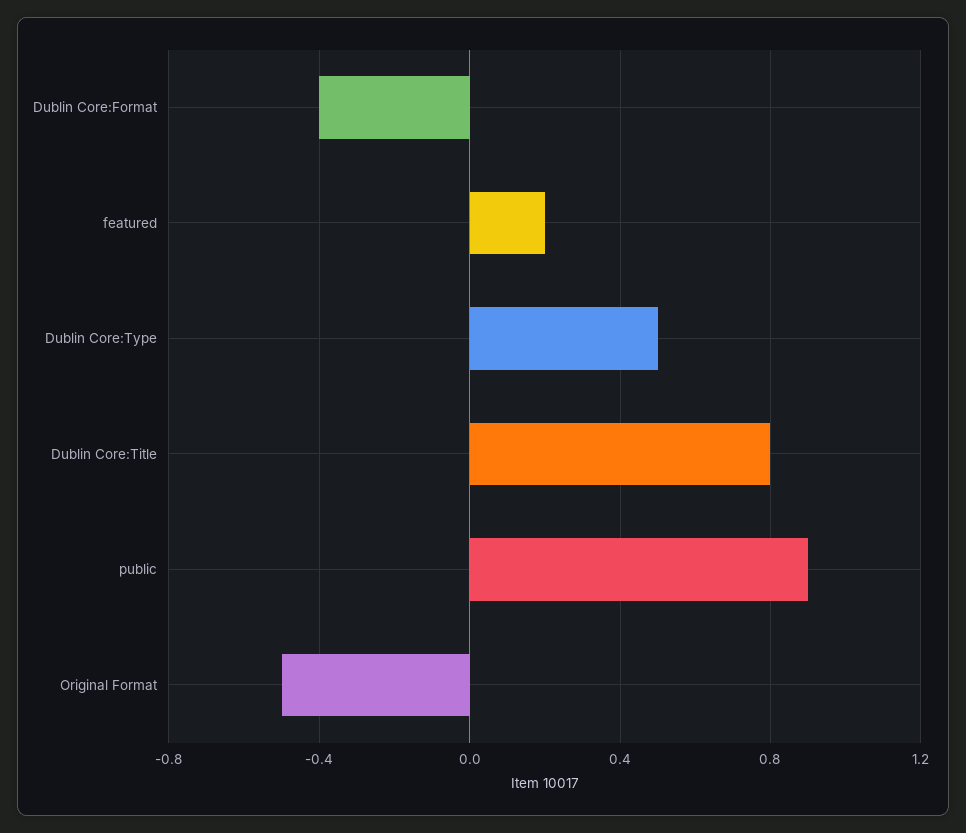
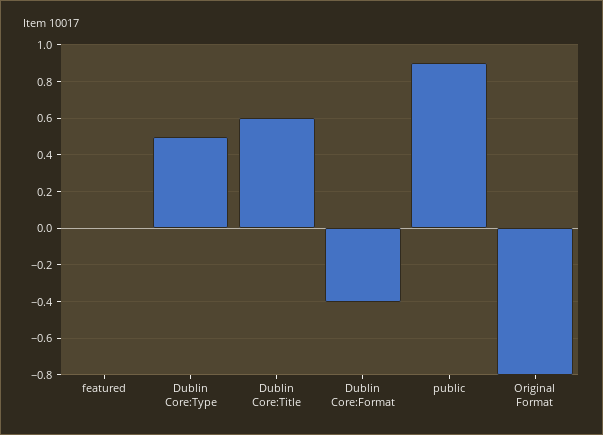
featured: 0.2 -> 0
Dublin Core:Title: 0.8 -> 0.6
Original Format: -0.5 -> -0.8

